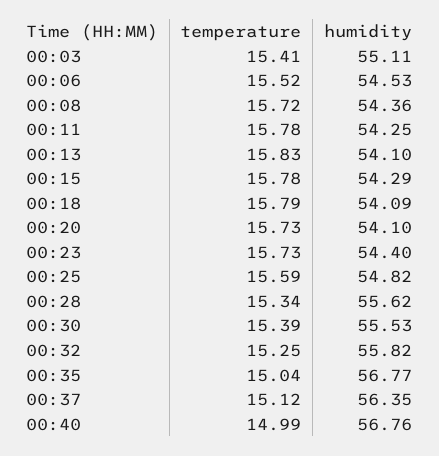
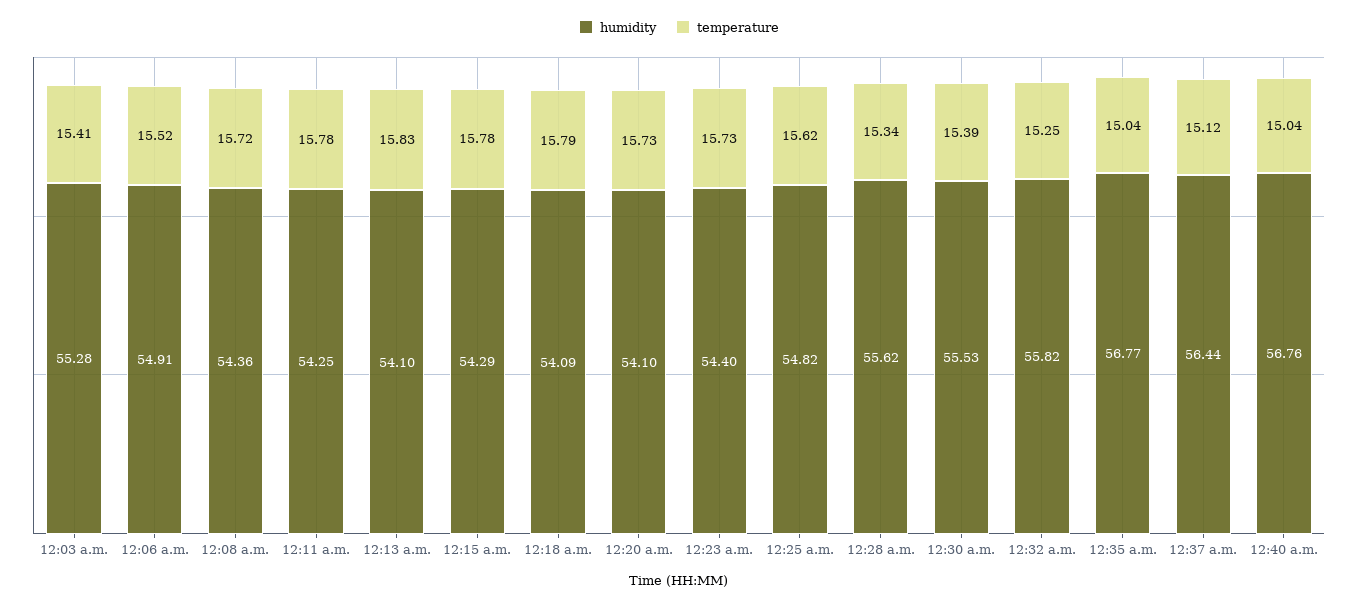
humidity, 00:03: 55.11 -> 55.28
humidity, 00:06: 54.53 -> 54.91
temperature, 00:25: 15.59 -> 15.62
humidity, 00:37: 56.35 -> 56.44
temperature, 00:40: 14.99 -> 15.04

